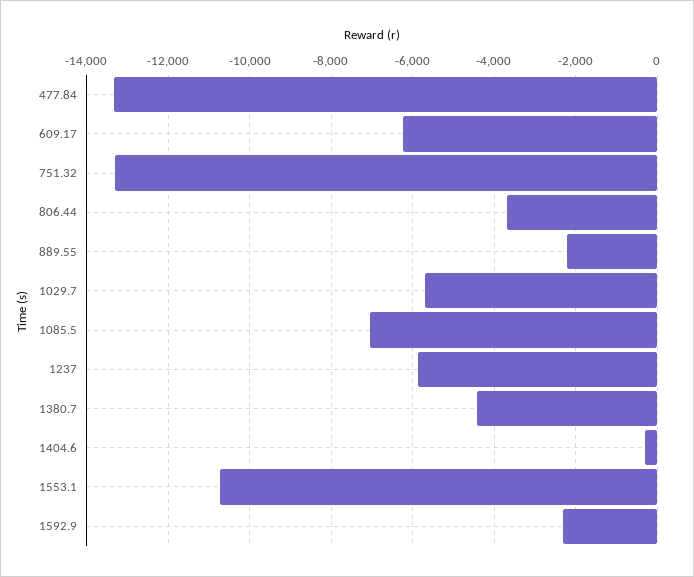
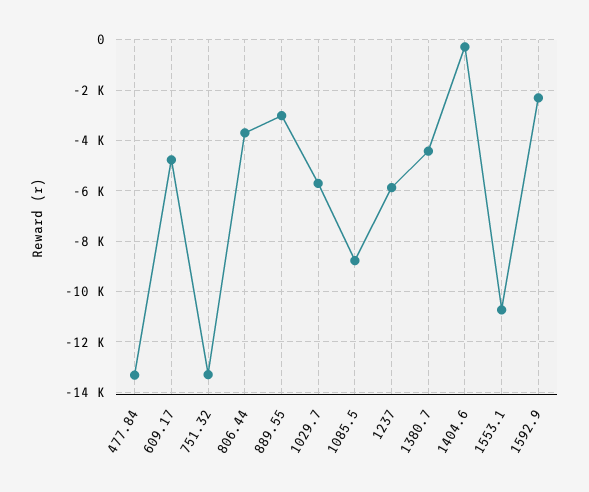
609.17: -6200 -> -4750
889.55: -2200 -> -3000
1085.5: -7000 -> -8750

